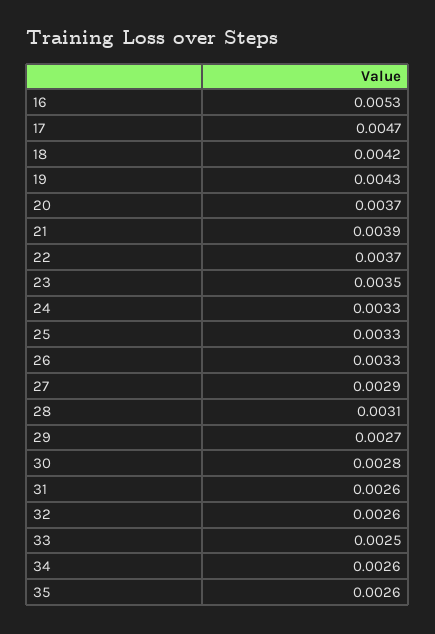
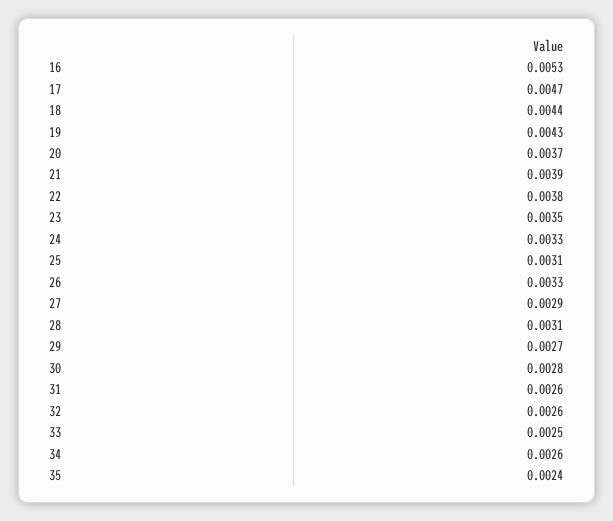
18: 0.0042 -> 0.0044
22: 0.0037 -> 0.0038
25: 0.0033 -> 0.0031
35: 0.0026 -> 0.0024

